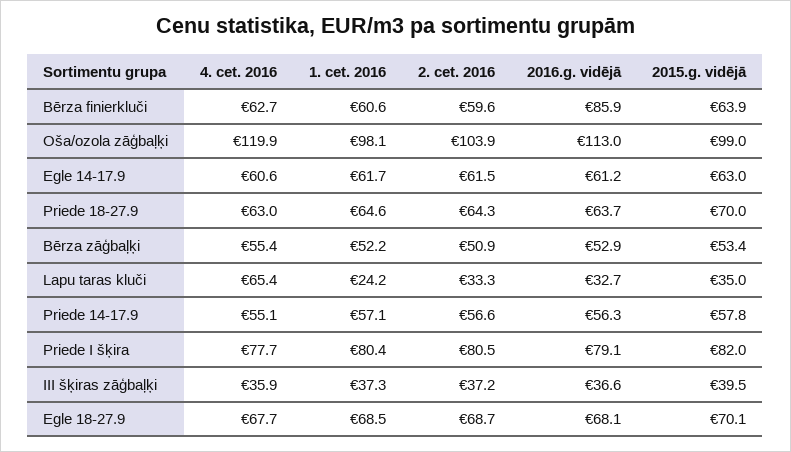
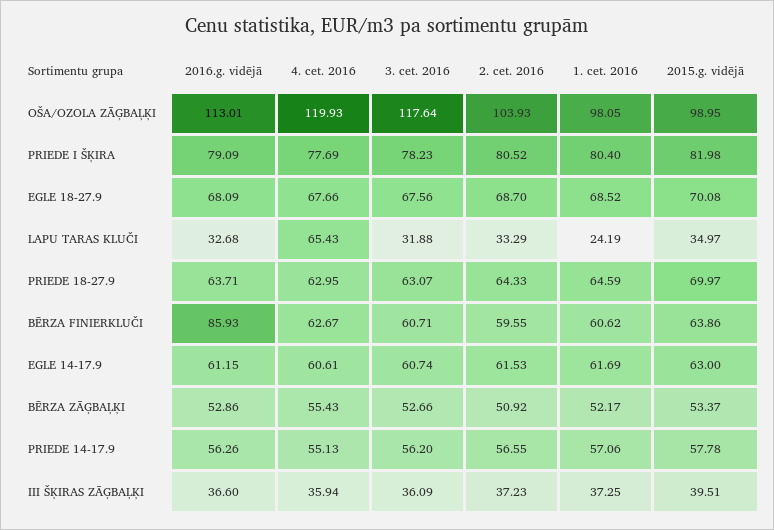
3. cet. 2016, Oša/ozola zāģbaļķi: none -> 117.64
3. cet. 2016, Priede I šķira: none -> 78.23
3. cet. 2016, Egle 18-27.9: none -> 67.56
3. cet. 2016, Lapu taras kluči: none -> 31.88
3. cet. 2016, Priede 18-27.9: none -> 63.07
3. cet. 2016, Bērza finierkluči: none -> 60.71
3. cet. 2016, Egle 14-17.9: none -> 60.74
3. cet. 2016, Bērza zāģbaļķi: none -> 52.66
3. cet. 2016, Priede 14-17.9: none -> 56.2
3. cet. 2016, III šķiras zāģbaļķi: none -> 36.09

